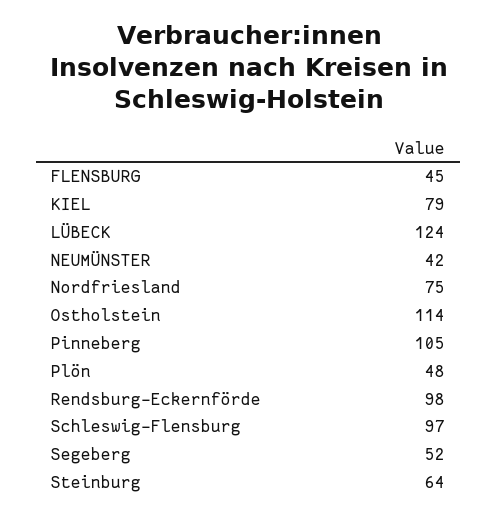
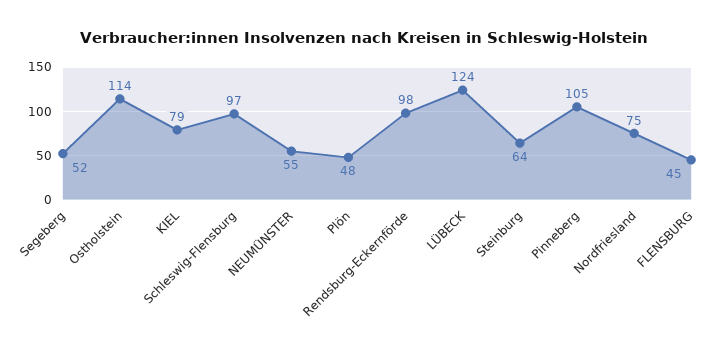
NEUMÜNSTER: 42 -> 55

